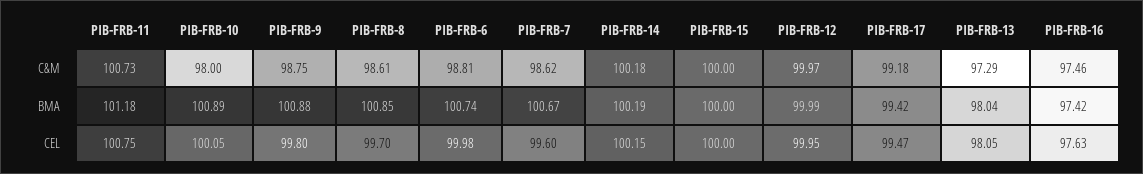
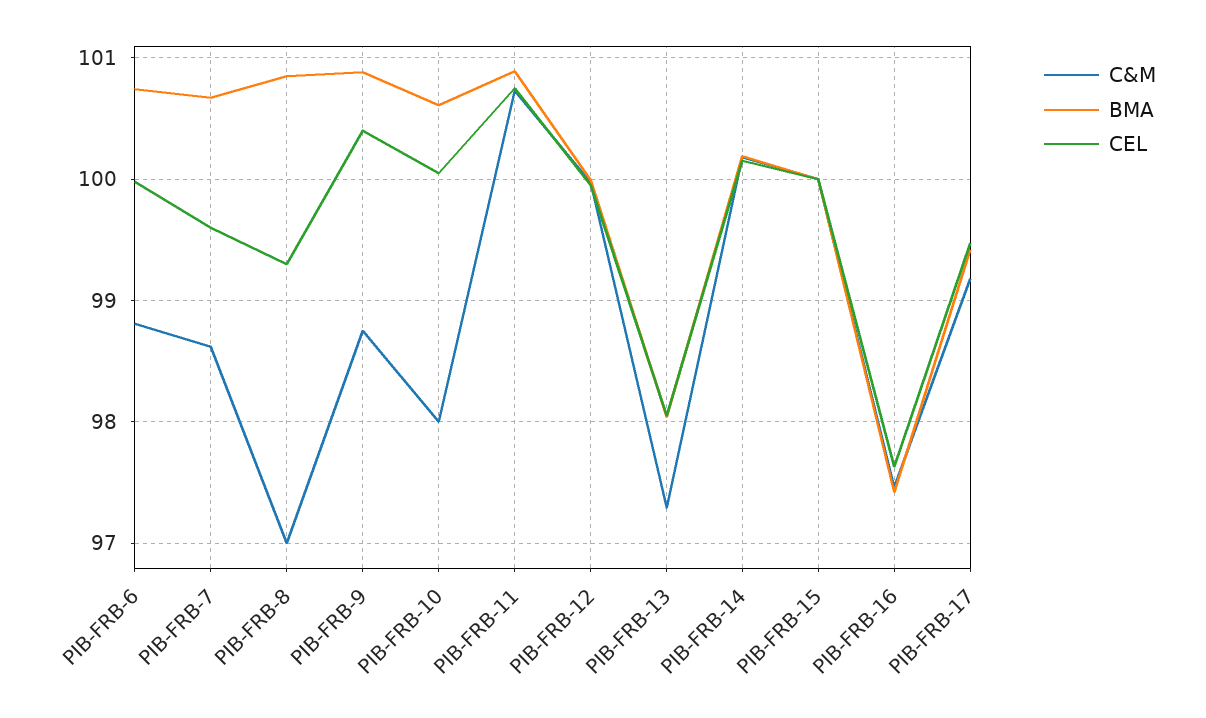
C&M, PIB-FRB-8: 98.61 -> 97
BMA, PIB-FRB-11: 101.18 -> 100.9
BMA, PIB-FRB-10: 100.89 -> 100.6
CEL, PIB-FRB-9: 99.8 -> 100.4
CEL, PIB-FRB-8: 99.7 -> 99.3

